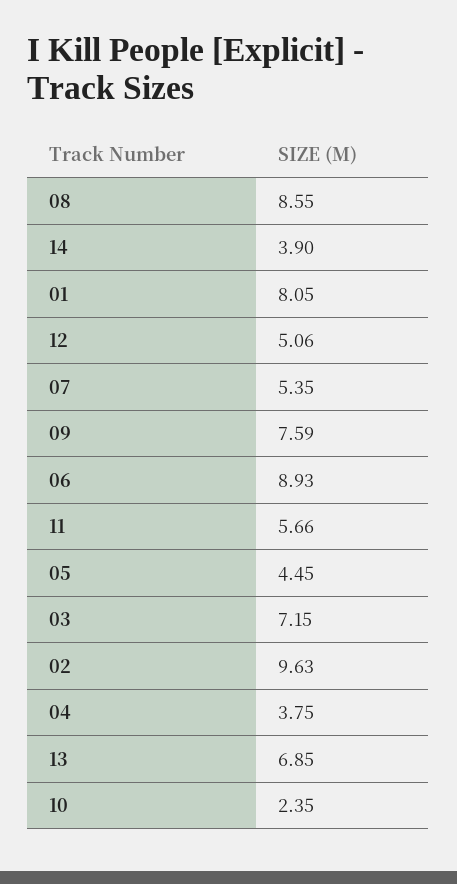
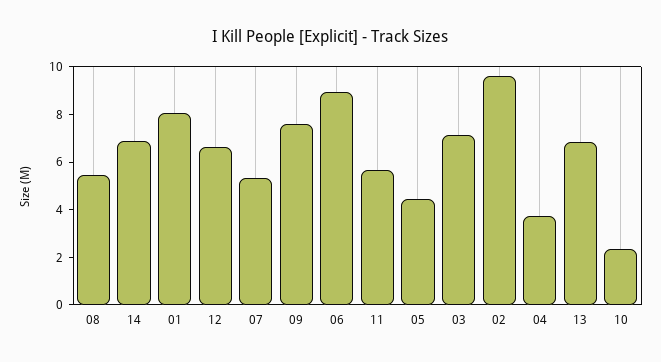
08: 8.55 -> 5.5
14: 3.9 -> 7
12: 5.06 -> 6.5

